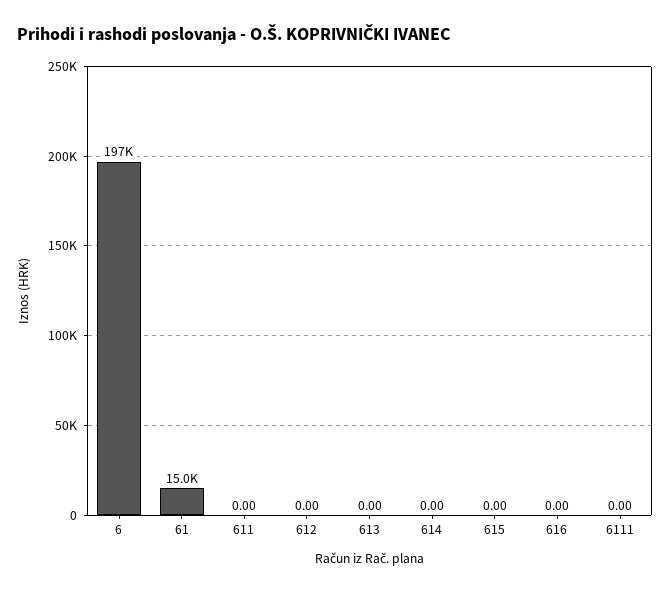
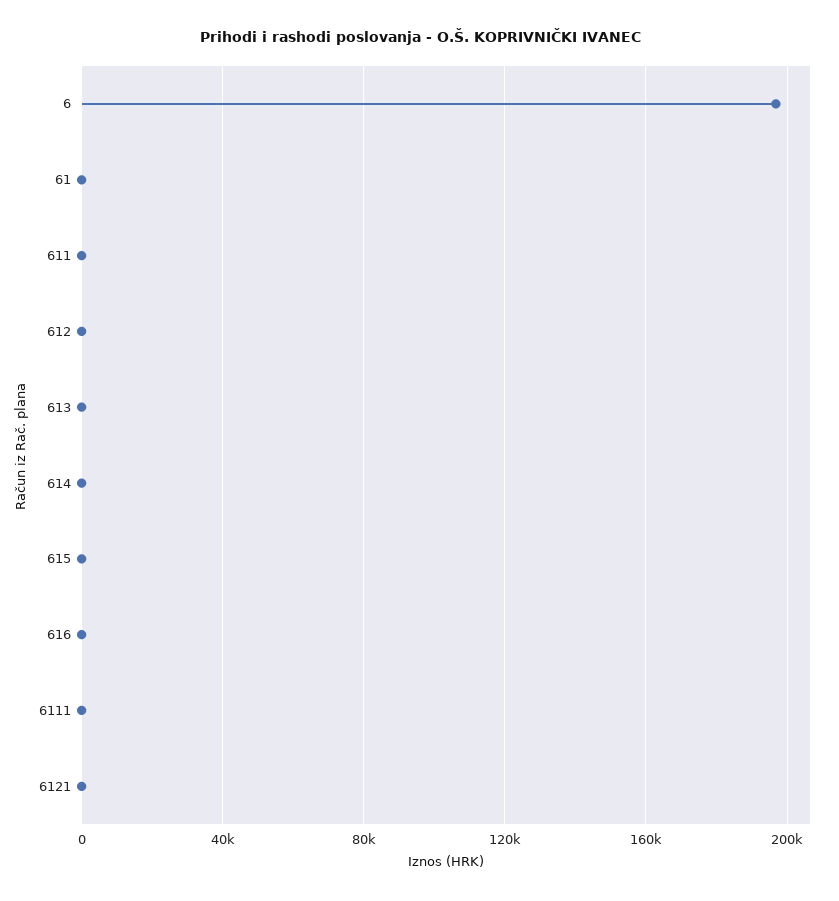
61: 15000 -> 0
6121: none -> 0

